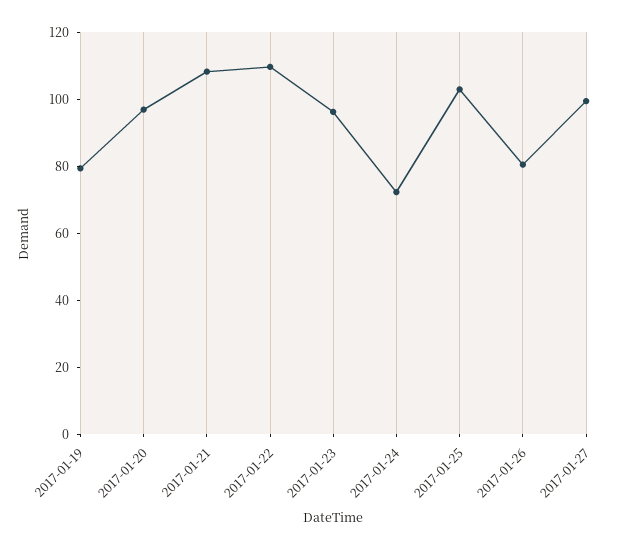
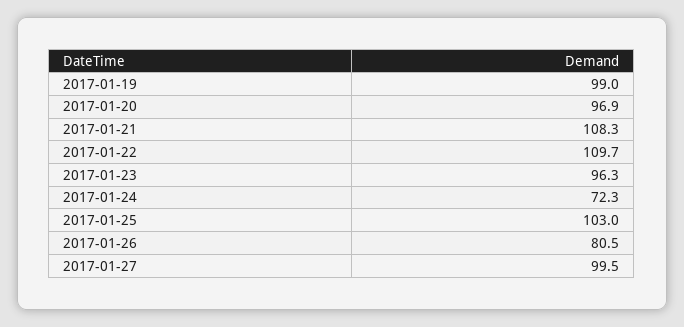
2017-01-19: 80 -> 99

